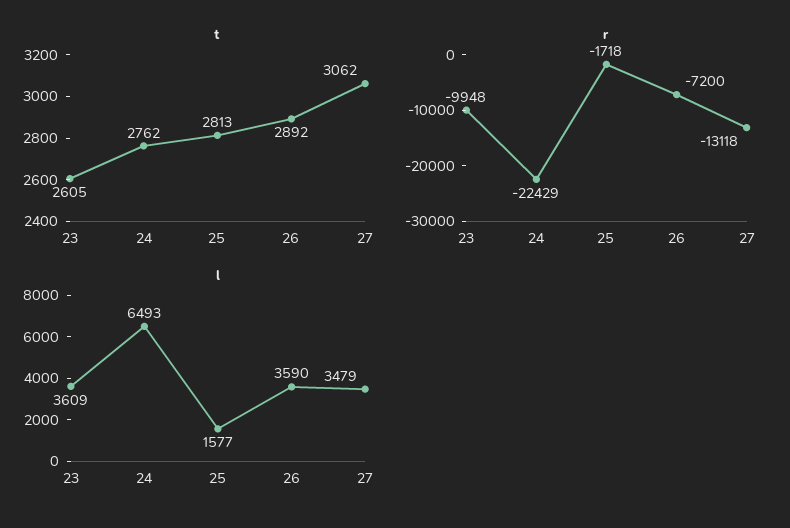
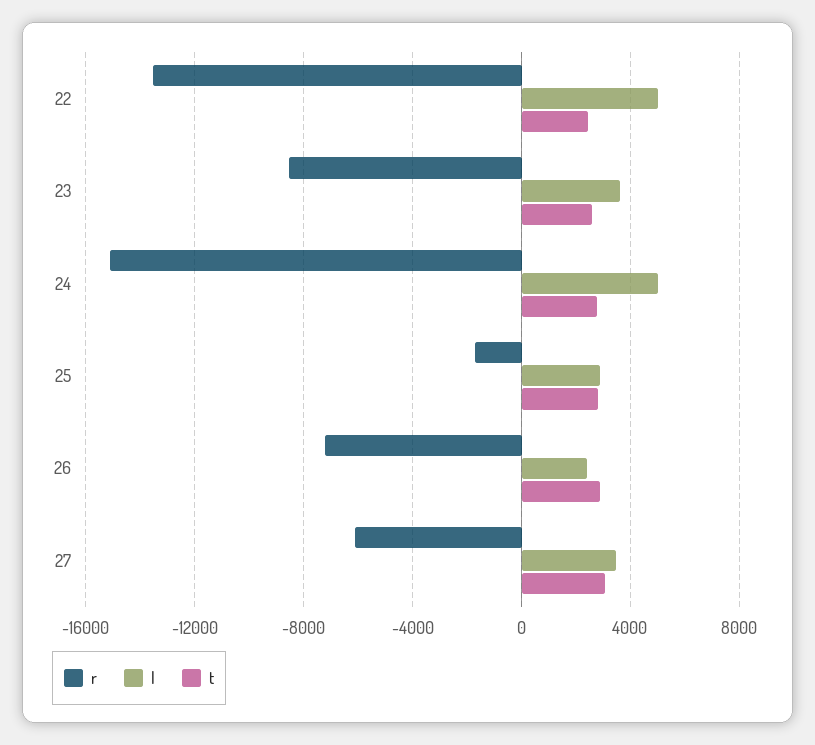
r, 23: -9948 -> -8500
r, 24: -22429 -> -15000
r, 27: -13118 -> -6000
l, 24: 6493 -> 5000
l, 25: 1577 -> 3000
l, 26: 3590 -> 2500
r, 22: none -> -13500
l, 22: none -> 5000
t, 22: none -> 2500

